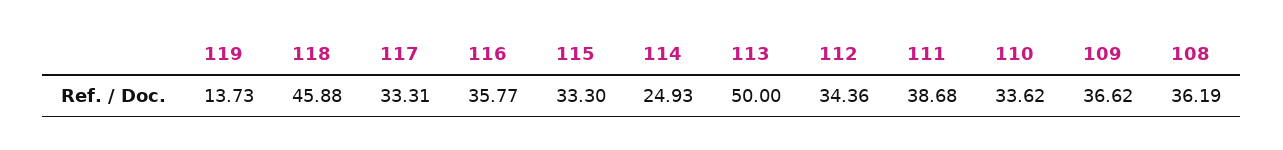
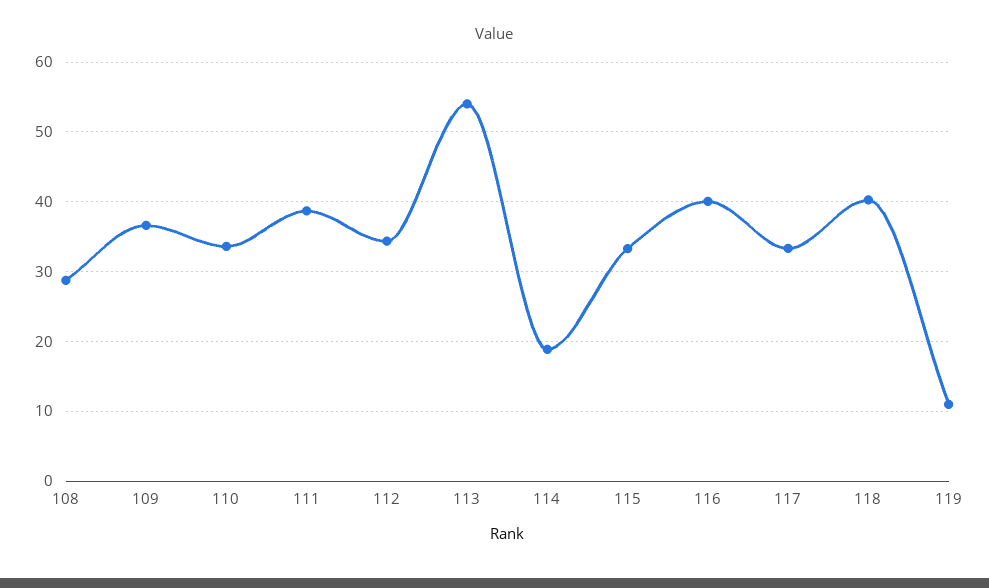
119: 13.73 -> 11
118: 45.88 -> 40
116: 35.77 -> 40
114: 24.93 -> 19
113: 50 -> 54
108: 36.19 -> 29

